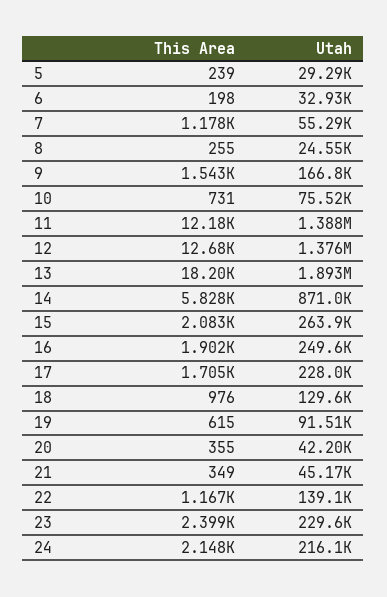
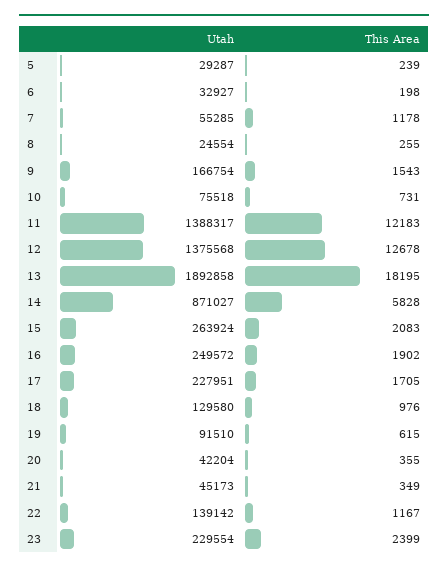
This Area, 24: 2148 -> none
Utah, 24: 216100 -> none

